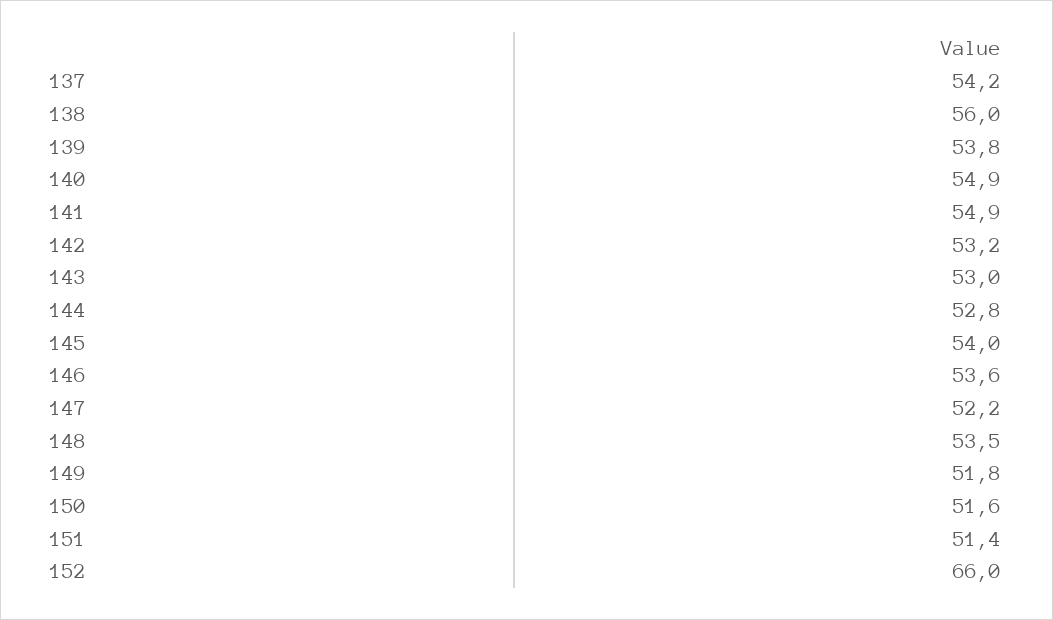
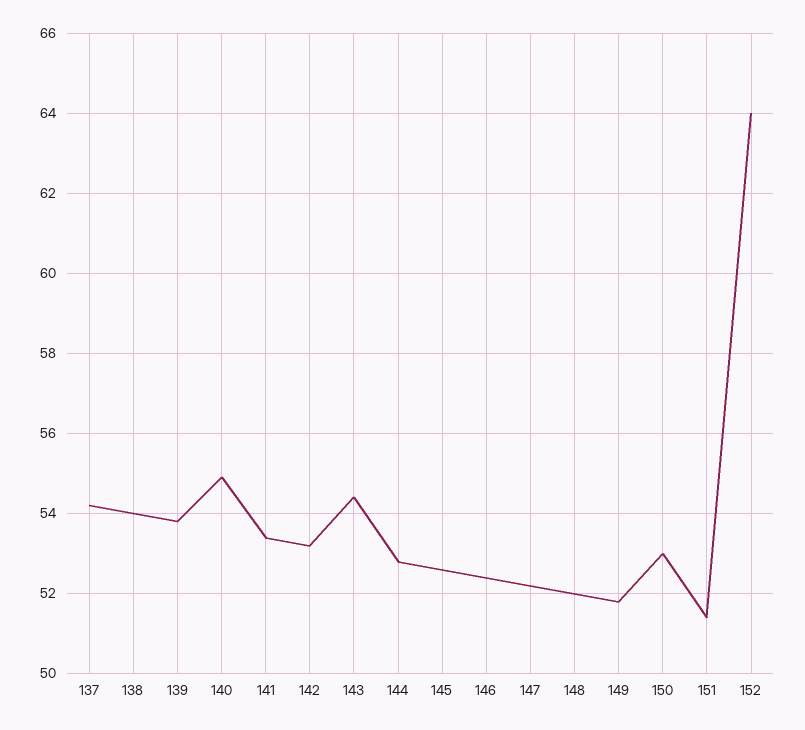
138: 56 -> 54
141: 54.9 -> 53.5
143: 53 -> 54.5
145: 54 -> 52.5
146: 53.6 -> 52.5
148: 53.5 -> 52
150: 51.6 -> 53
152: 66 -> 64

